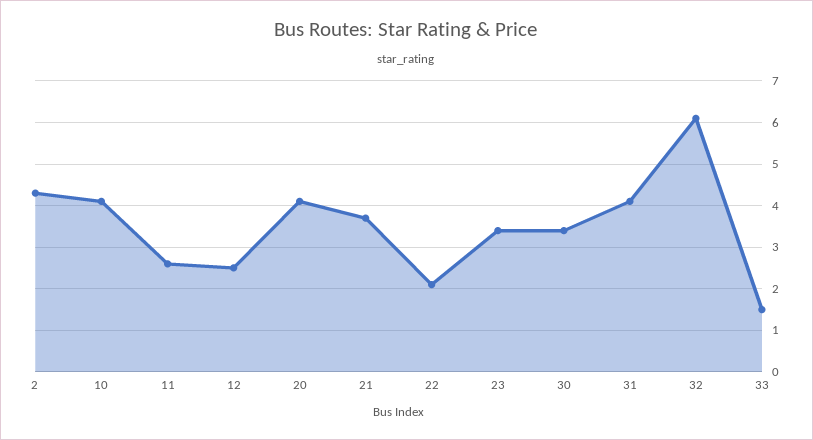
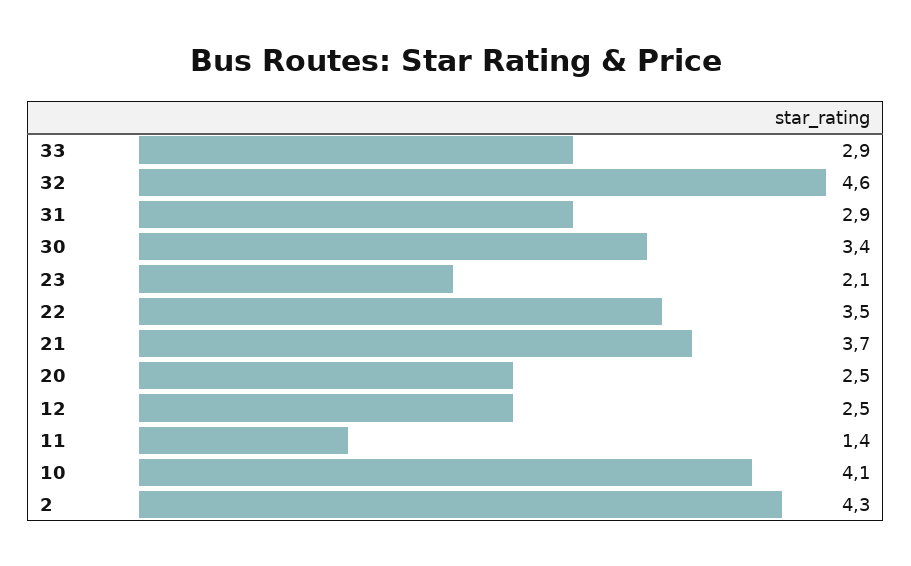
11: 2.5 -> 1.4
20: 4 -> 2.5
22: 2 -> 3.5
23: 3.5 -> 2.1
31: 4 -> 2.9
32: 6 -> 4.6
33: 1.5 -> 2.9

